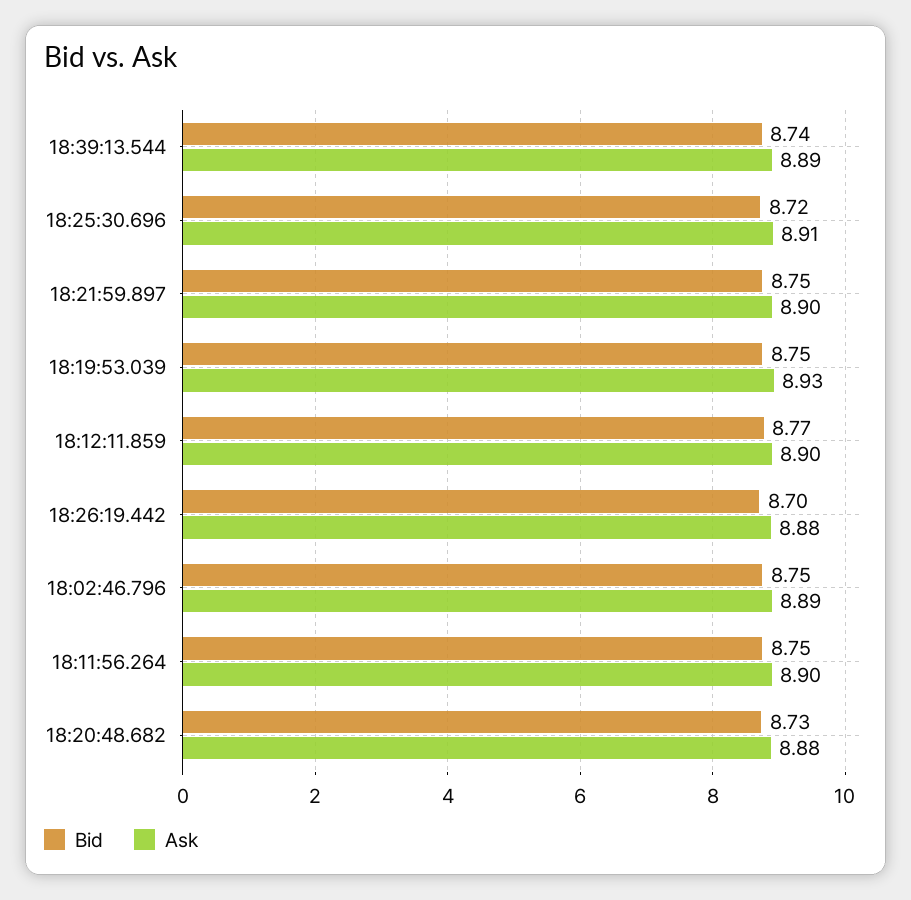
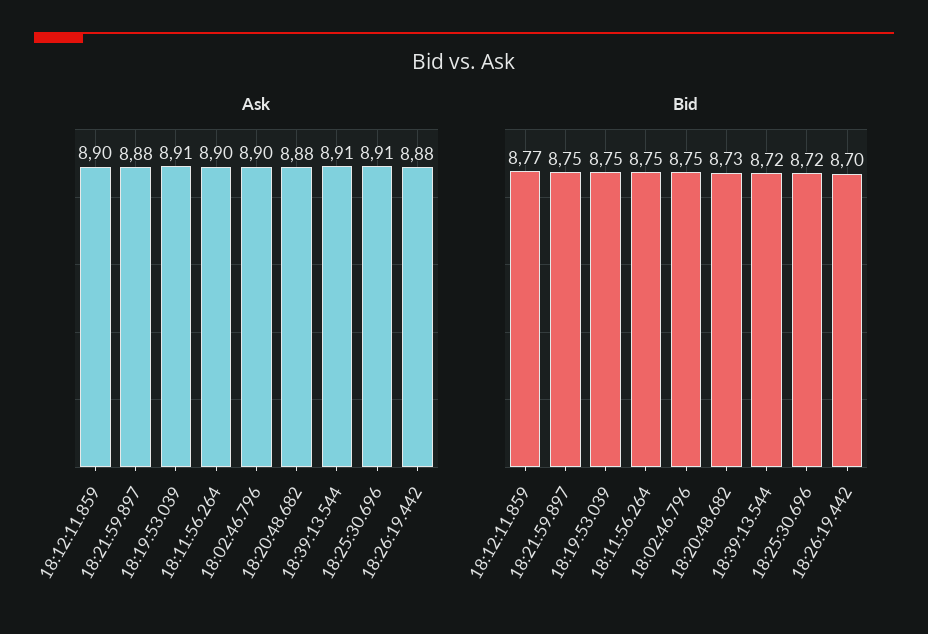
Bid, 18:39:13.544: 8.74 -> 8.72
Ask, 18:39:13.544: 8.89 -> 8.91
Ask, 18:21:59.897: 8.9 -> 8.88
Ask, 18:19:53.039: 8.93 -> 8.91
Ask, 18:02:46.796: 8.89 -> 8.9

